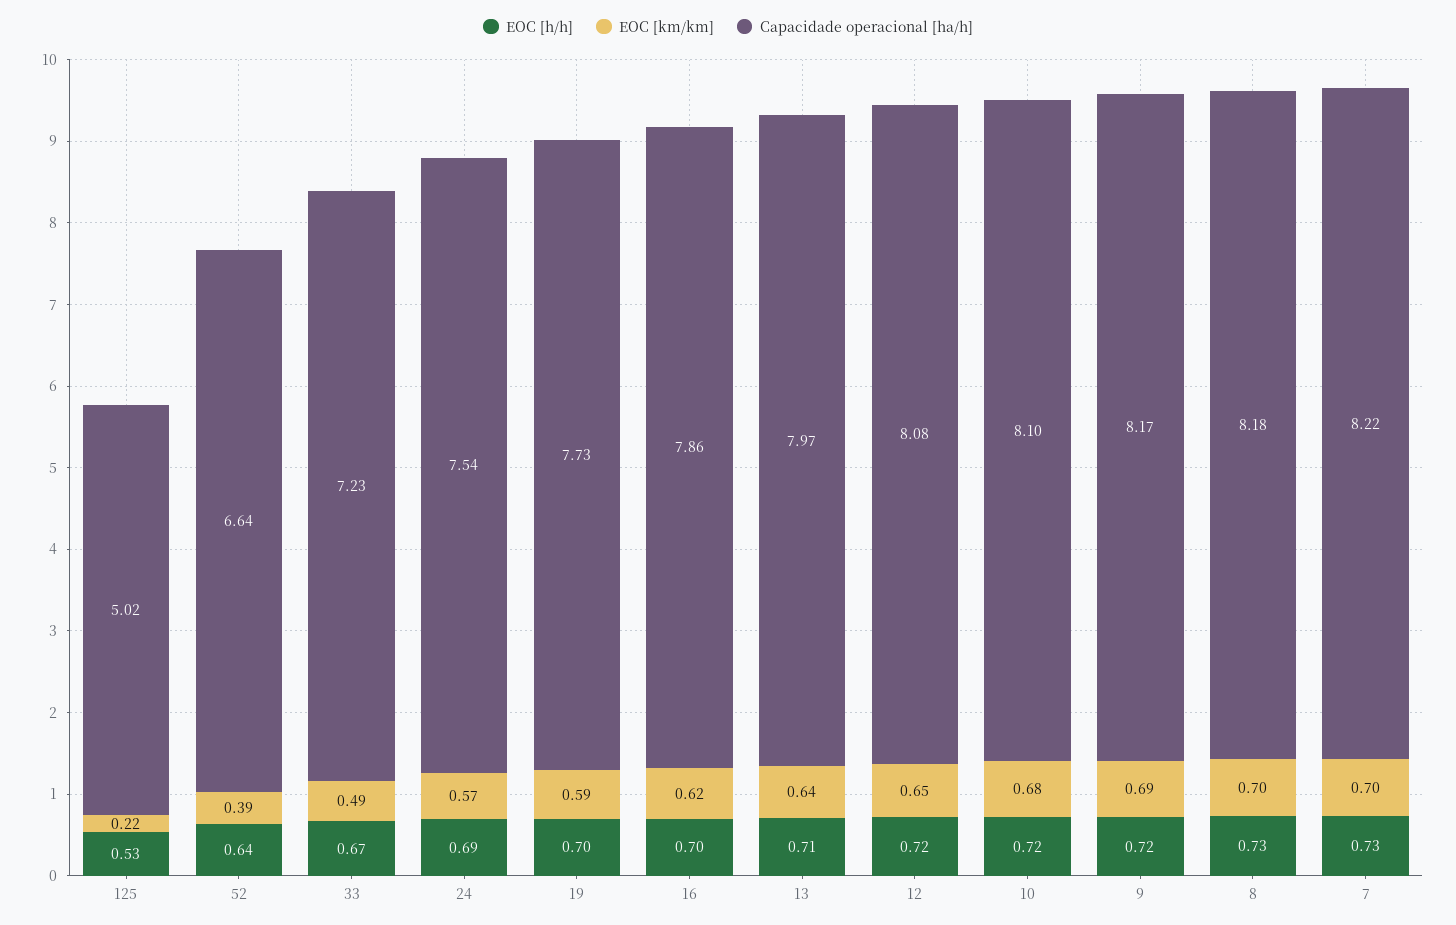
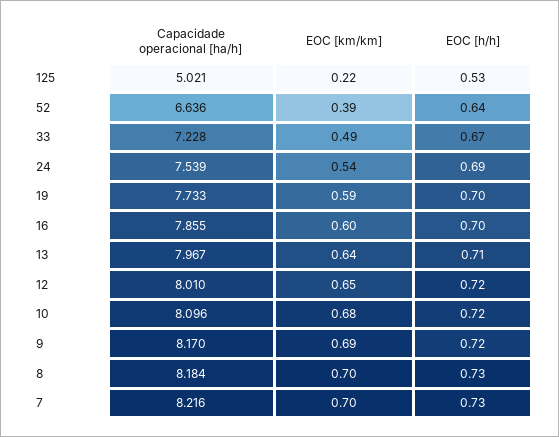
EOC [km/km], 24: 0.57 -> 0.54
EOC [km/km], 16: 0.62 -> 0.6
Capacidade operacional [ha/h], 12: 8.08 -> 8.01

